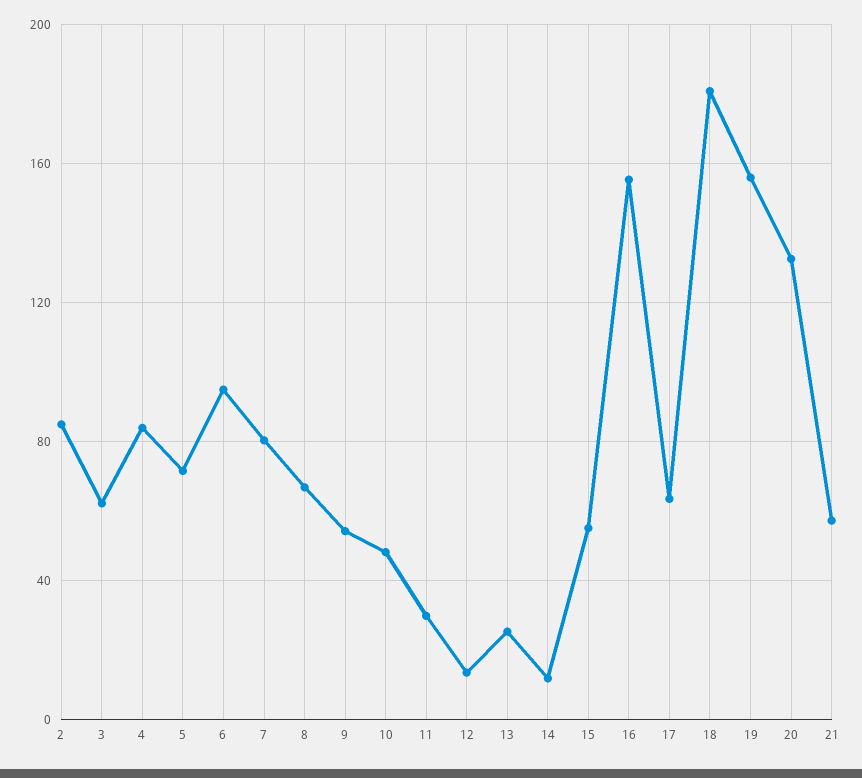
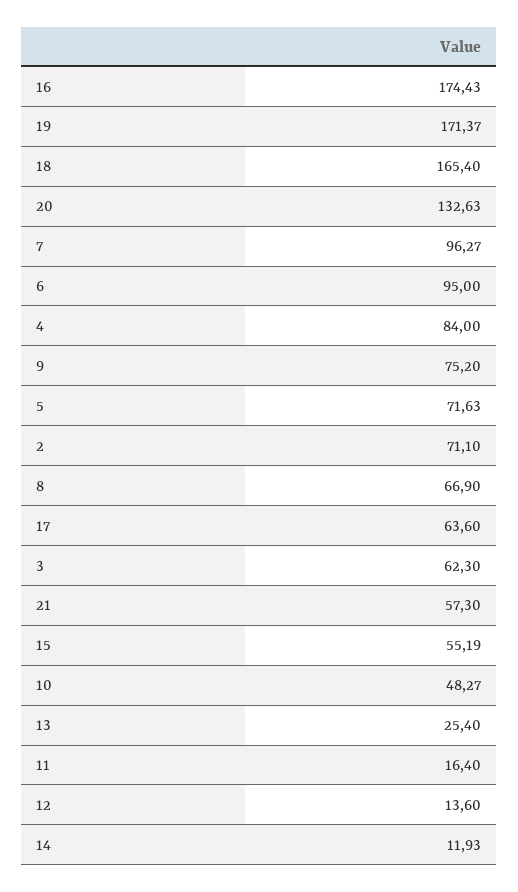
2: 85 -> 71.1
7: 80 -> 96.27
9: 55 -> 75.2
11: 30 -> 16.4
16: 155 -> 174.43
18: 180 -> 165.4
19: 155 -> 171.37

